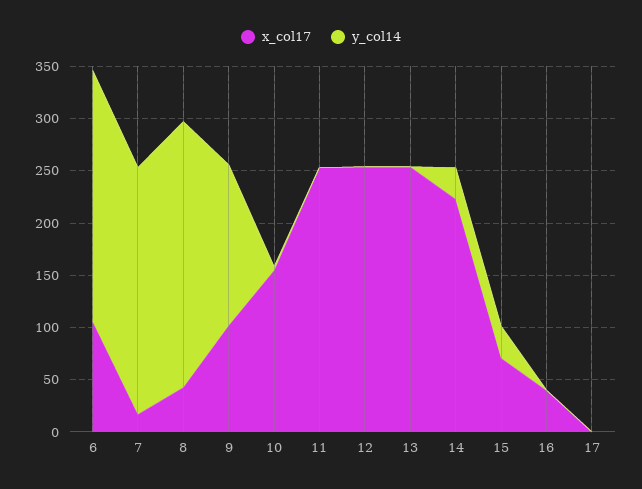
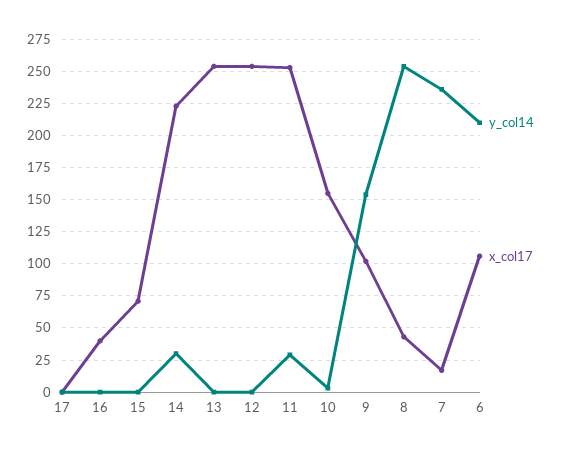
y_col14, 6: 240 -> 210
y_col14, 11: 0 -> 30
y_col14, 15: 30 -> 0

